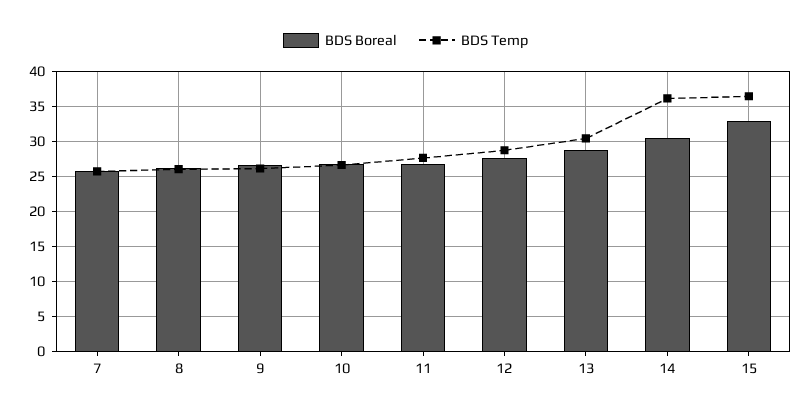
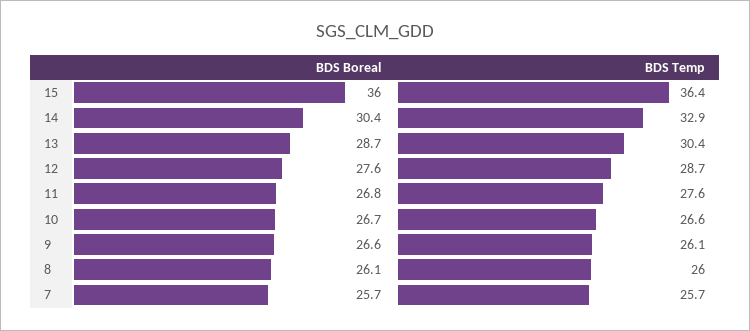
BDS Temp, 14: 36 -> 32.9
BDS Boreal, 15: 33 -> 36

